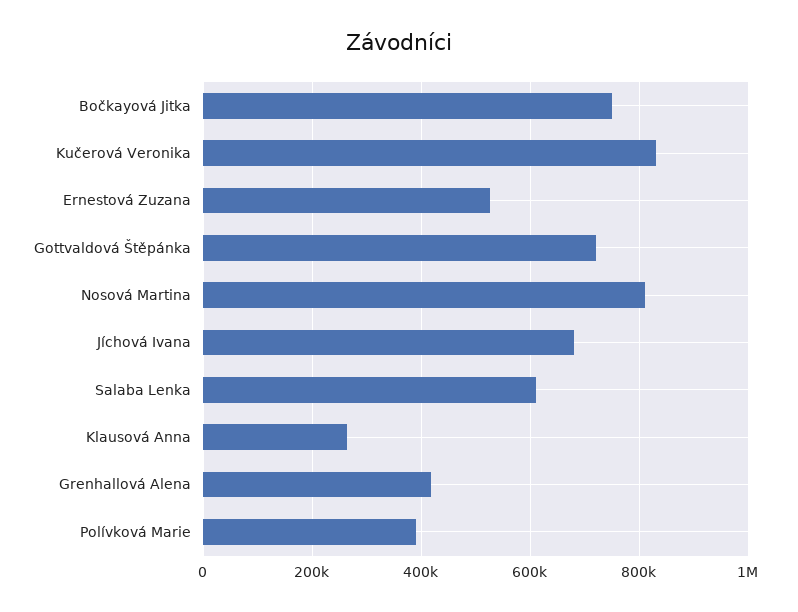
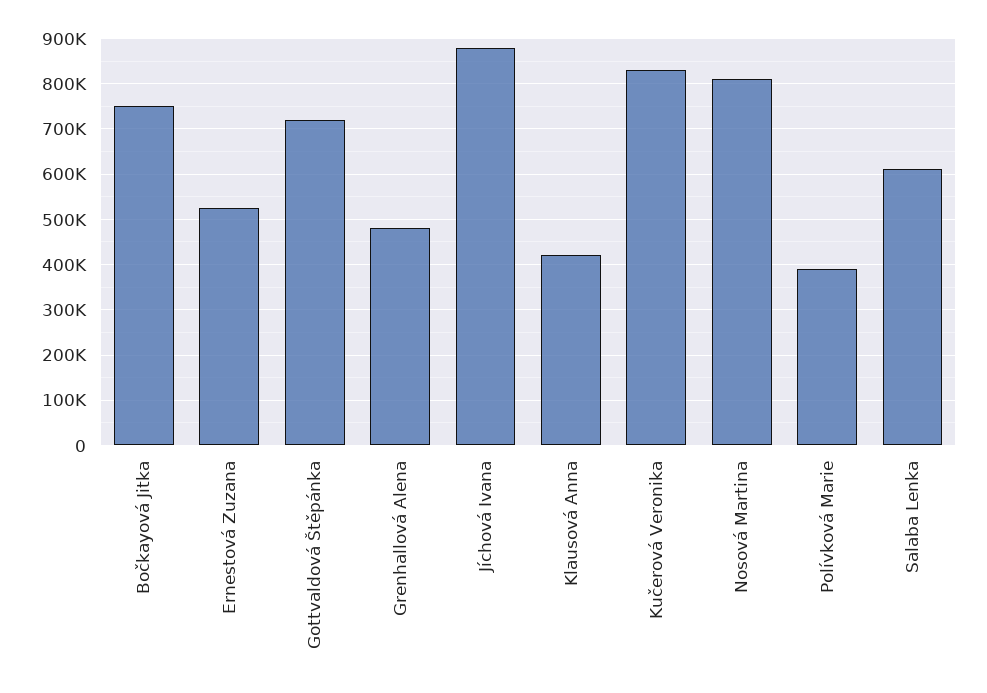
Jíchová Ivana: 680000 -> 880000
Klausová Anna: 260000 -> 420000
Grenhallová Alena: 420000 -> 480000

